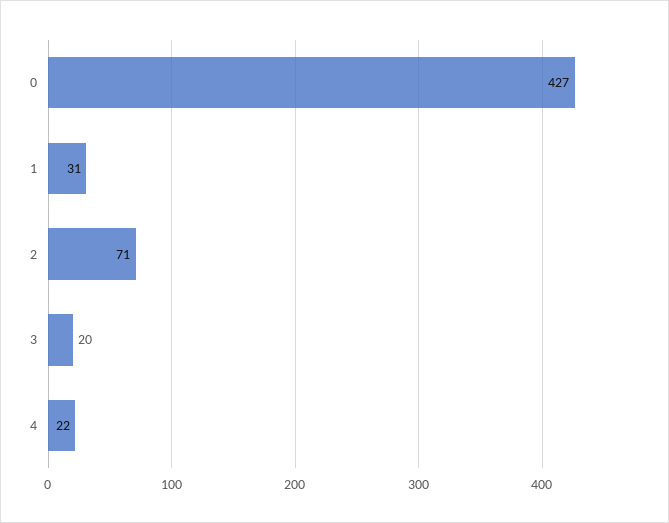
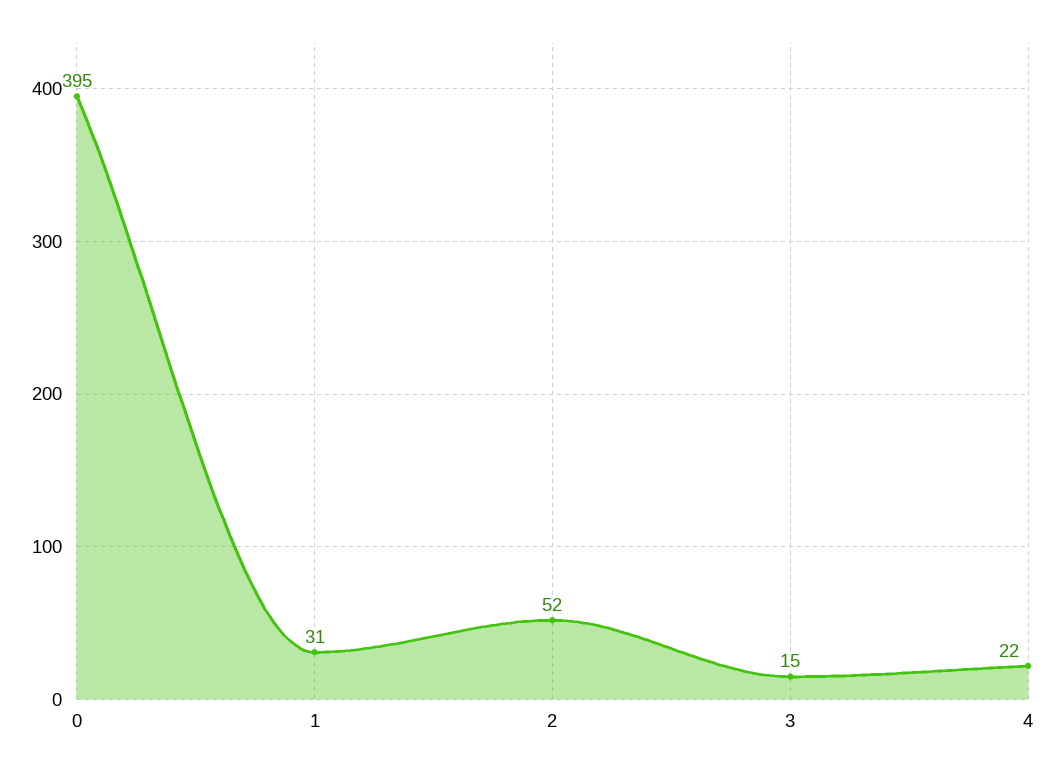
0: 427 -> 395
2: 71 -> 52
3: 20 -> 15

